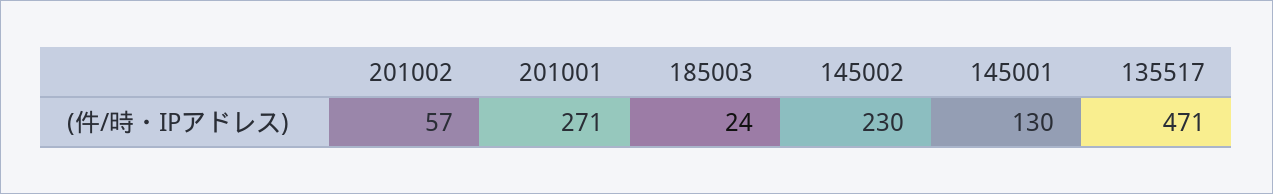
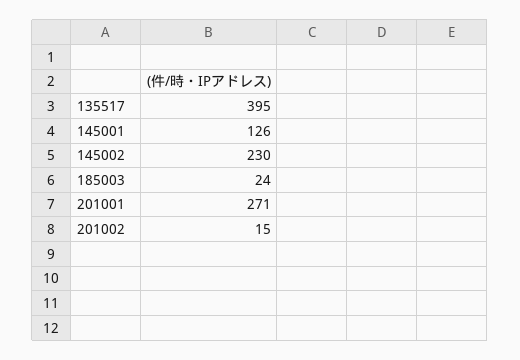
201002: 57 -> 15
145001: 130 -> 126
135517: 471 -> 395

